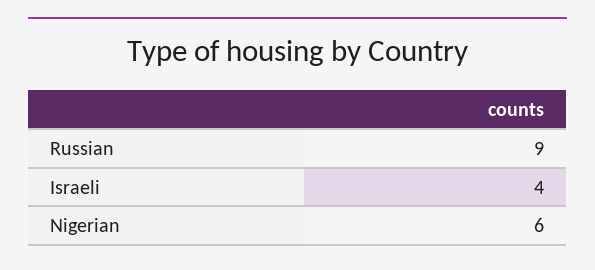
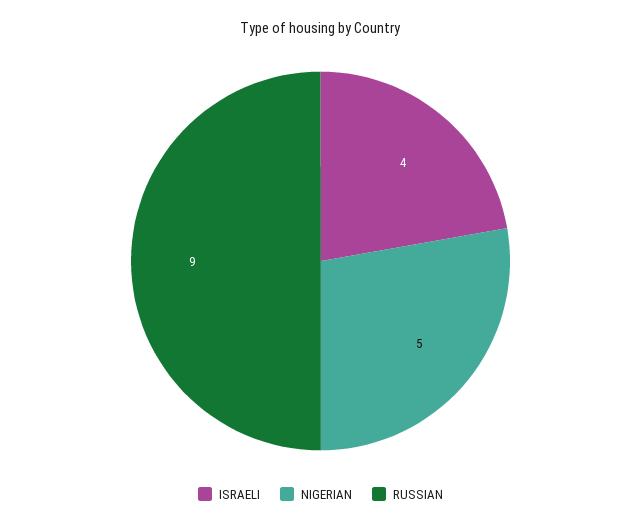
Nigerian: 6 -> 5

